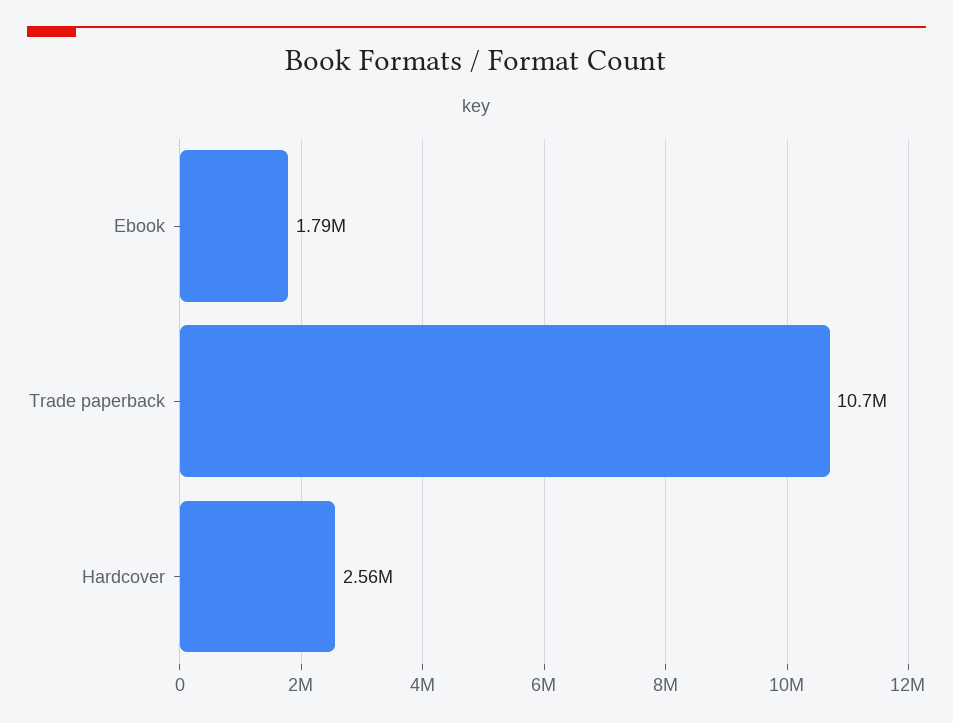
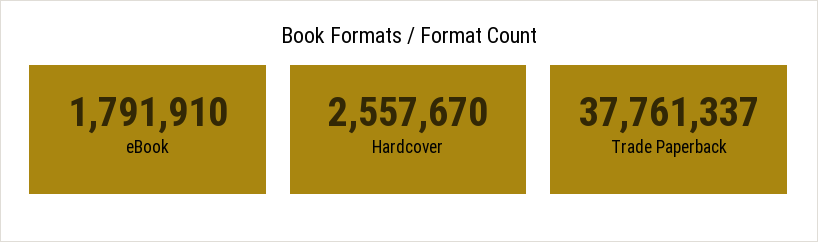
Trade paperback: 10700000 -> 37761337

